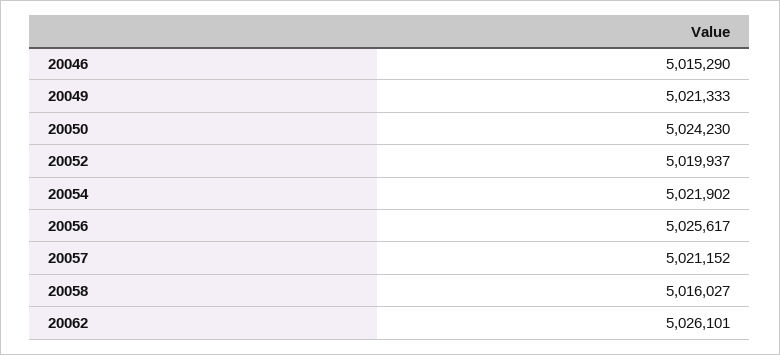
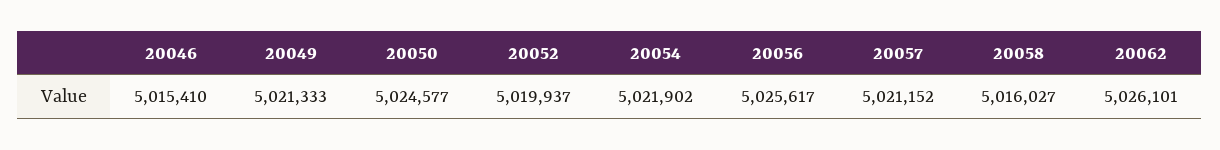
20046: 5015290 -> 5015410
20050: 5024230 -> 5024577

